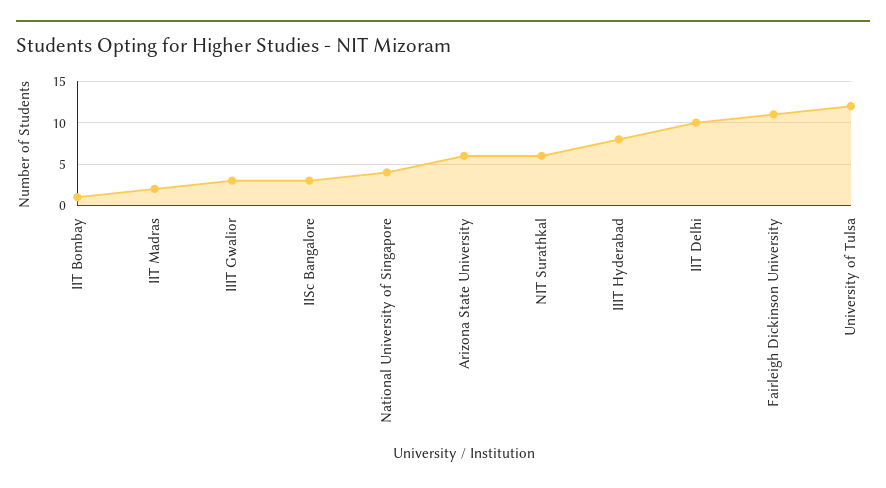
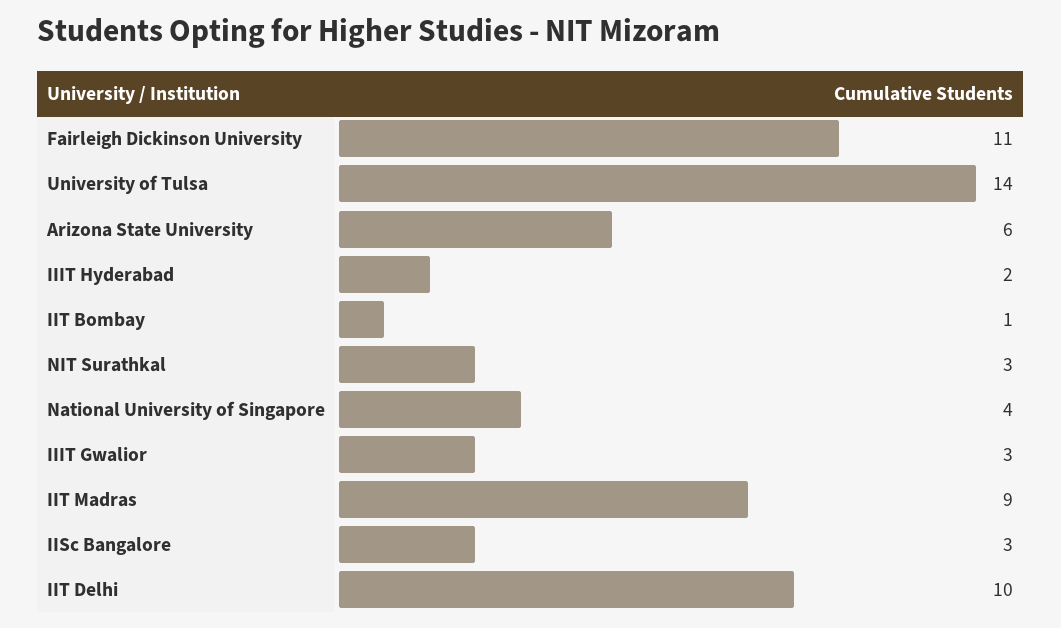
IIT Madras: 2 -> 9
NIT Surathkal: 6 -> 3
IIIT Hyderabad: 8 -> 2
University of Tulsa: 12 -> 14

